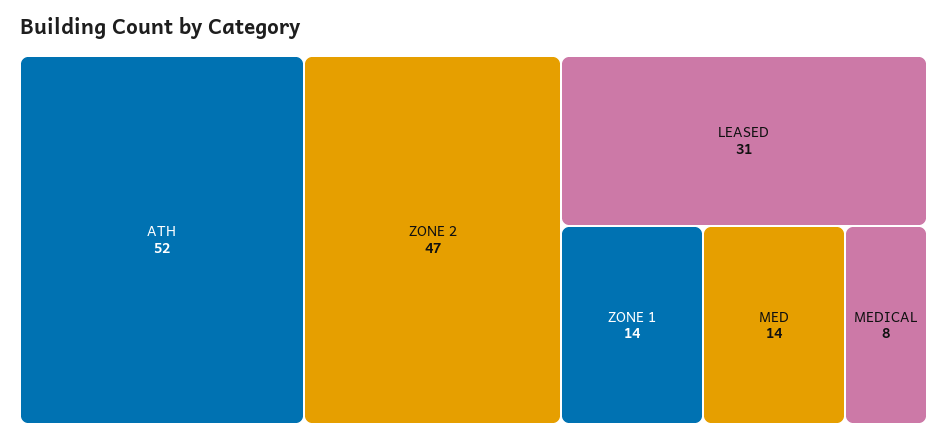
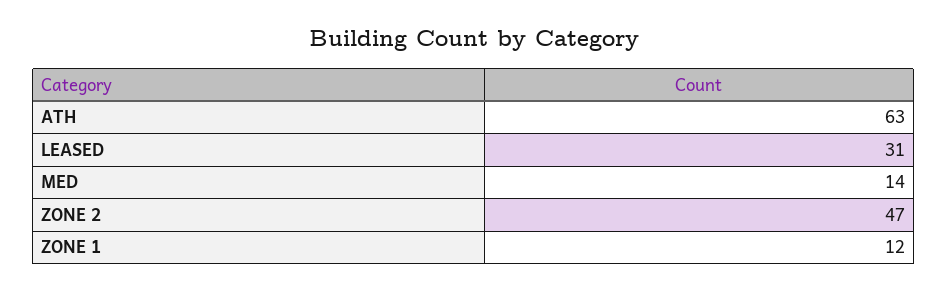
ATH: 52 -> 63
ZONE 1: 14 -> 12
MEDICAL: 8 -> none

